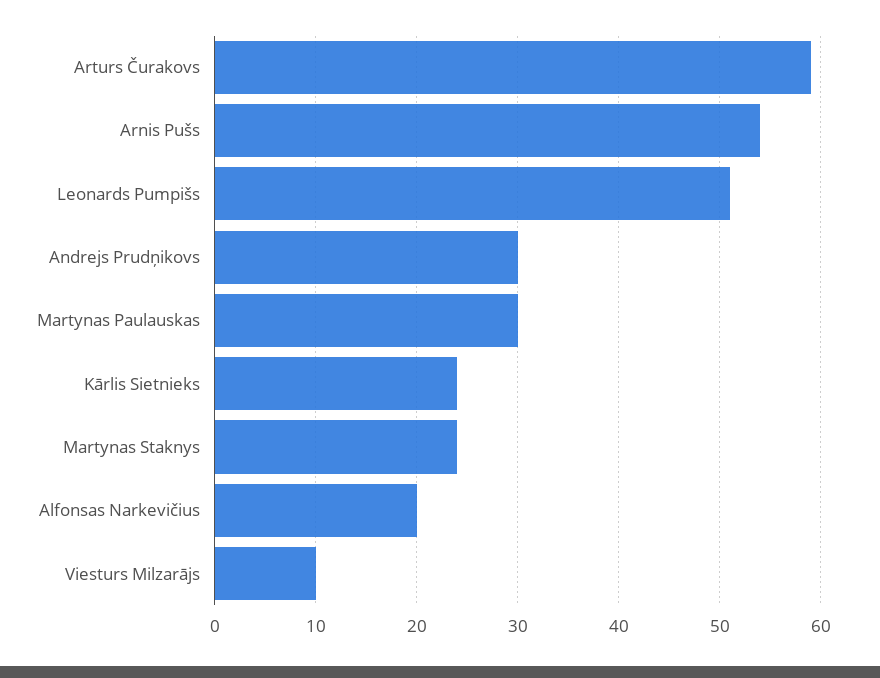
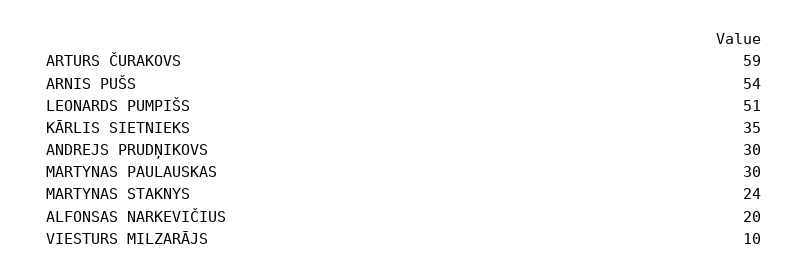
Kārlis Sietnieks: 24 -> 35

